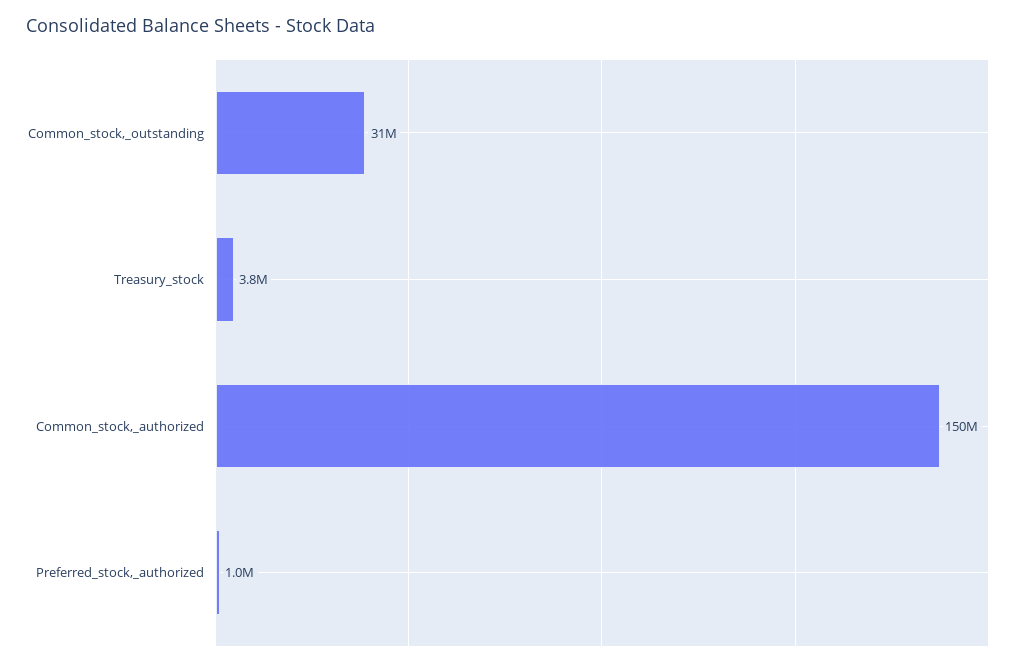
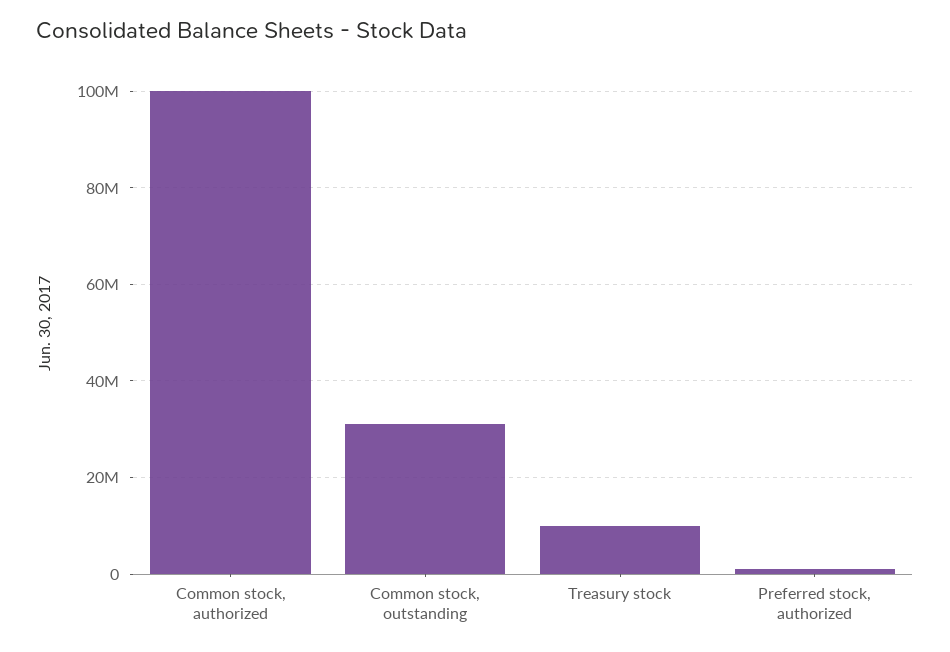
Treasury_stock: 3800000 -> 10000000
Common_stock,_authorized: 150000000 -> 100000000

